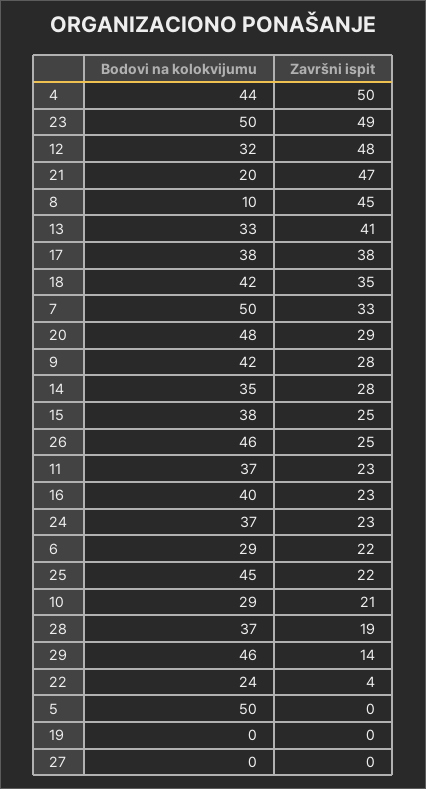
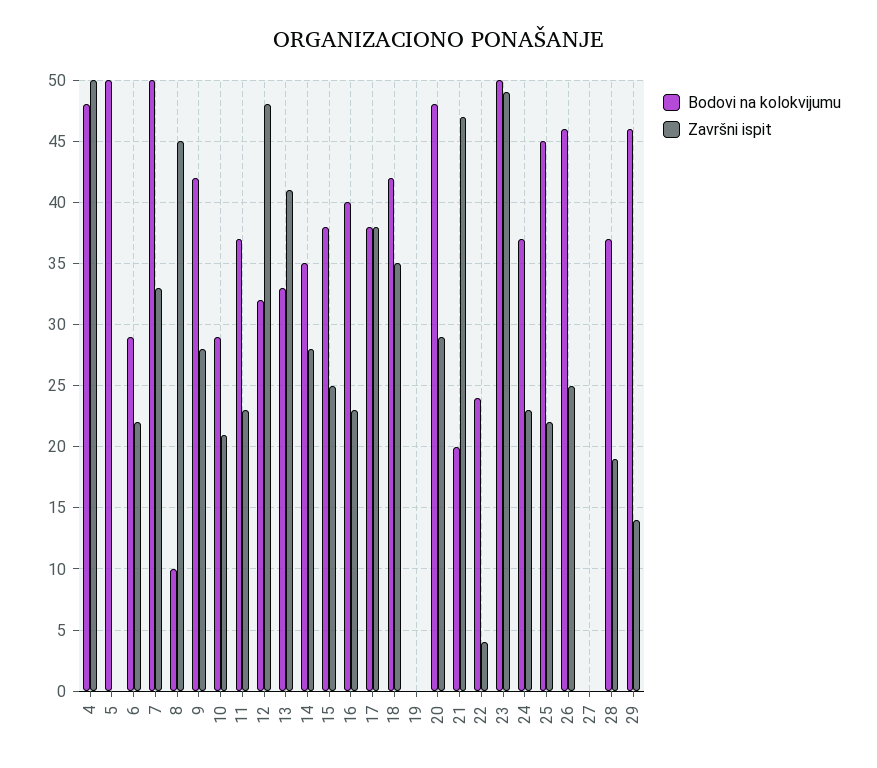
Bodovi na kolokvijumu, 4: 44 -> 48

